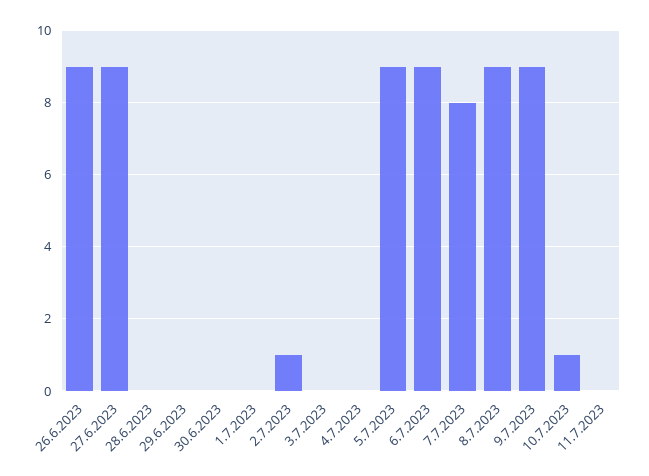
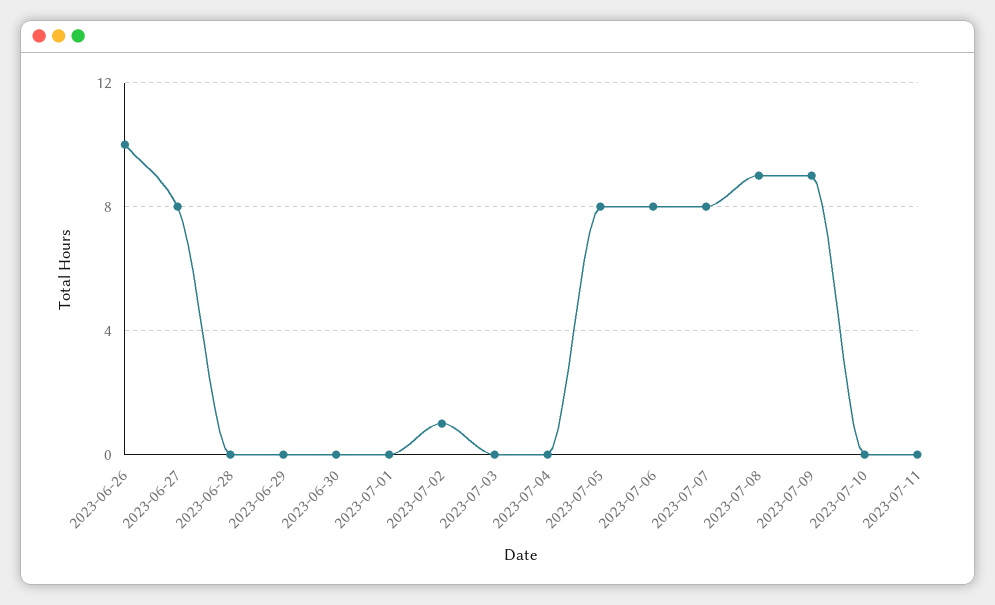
26.6.2023: 9 -> 10
27.6.2023: 9 -> 8
5.7.2023: 9 -> 8
6.7.2023: 9 -> 8
10.7.2023: 1 -> 0

